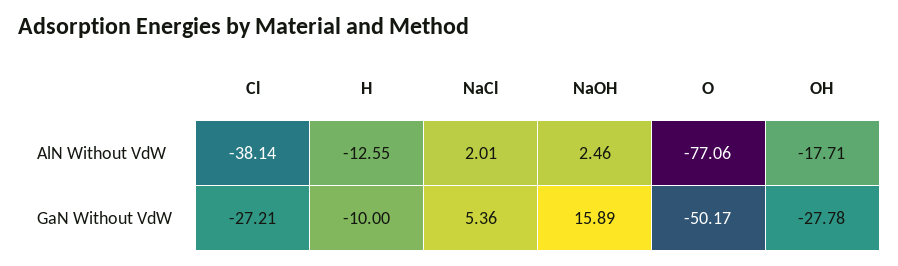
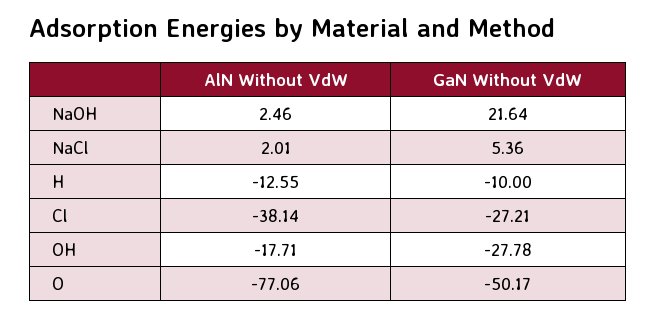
NaOH, GaN Without VdW: 15.89 -> 21.64

